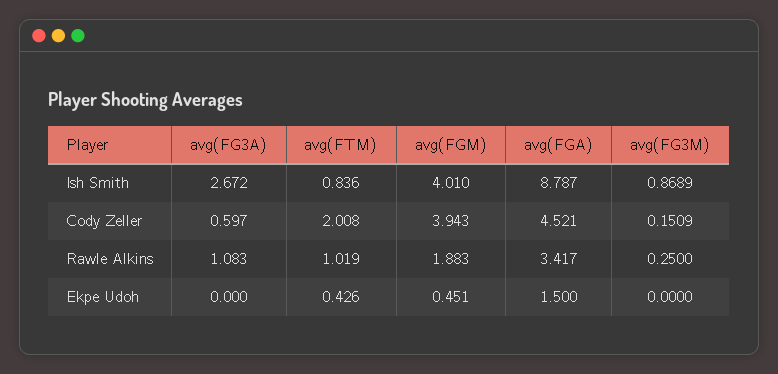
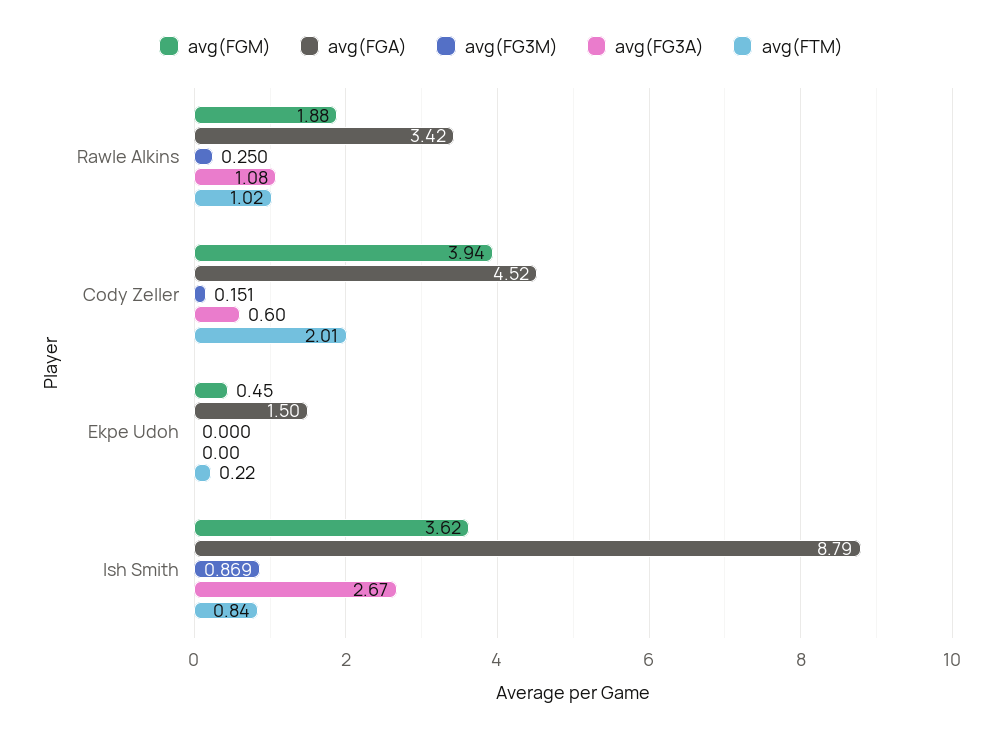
avg(FGM), Ish Smith: 4.01 -> 3.62
avg(FTM), Ekpe Udoh: 0.426 -> 0.22

